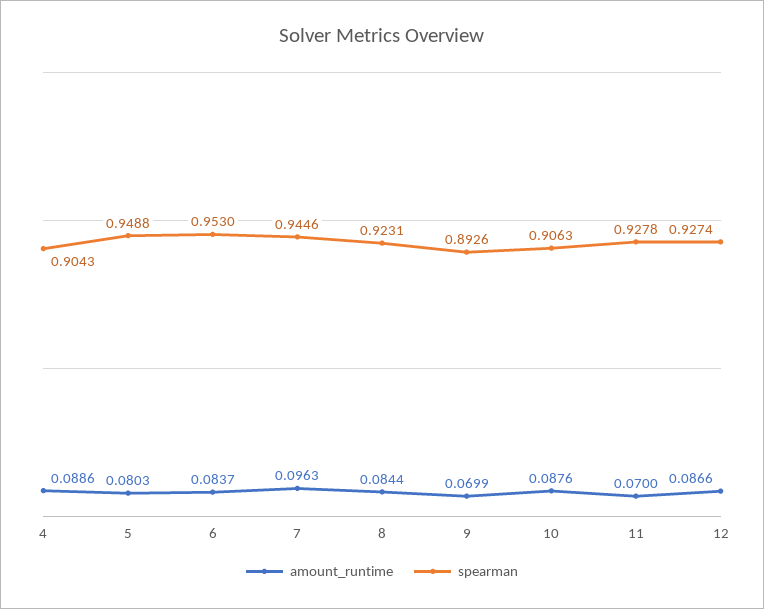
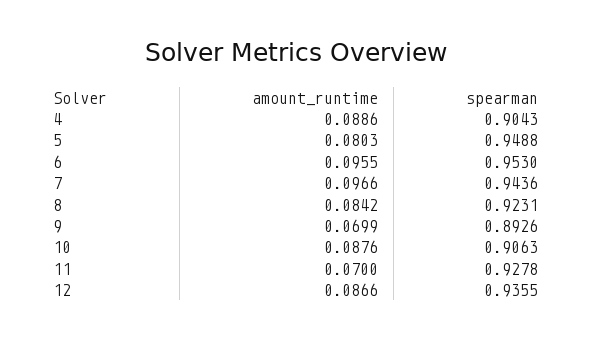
amount_runtime, 6: 0.0837 -> 0.0955
amount_runtime, 7: 0.0963 -> 0.0966
spearman, 7: 0.9446 -> 0.9436
amount_runtime, 8: 0.0844 -> 0.0842
spearman, 12: 0.9274 -> 0.9355

